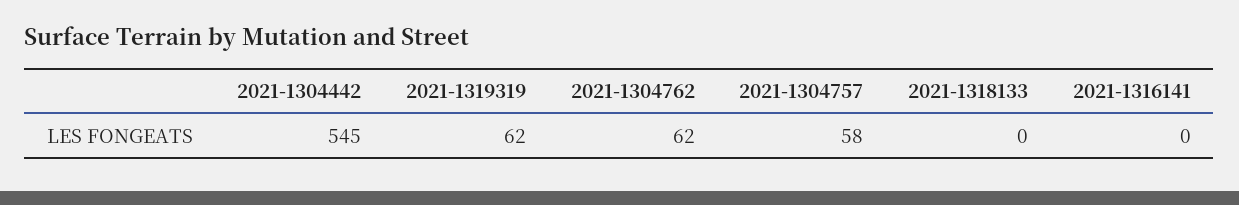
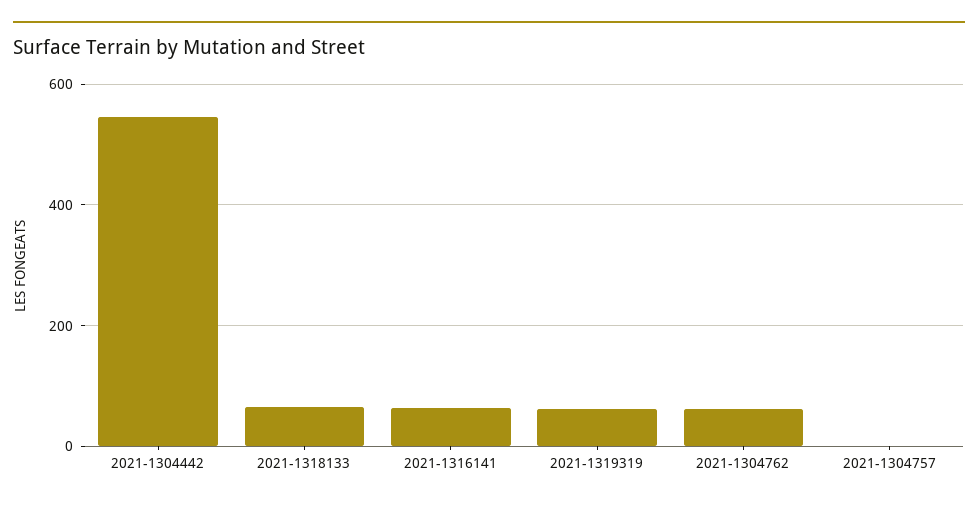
2021-1304757: 58 -> 0
2021-1318133: 0 -> 60
2021-1316141: 0 -> 60

